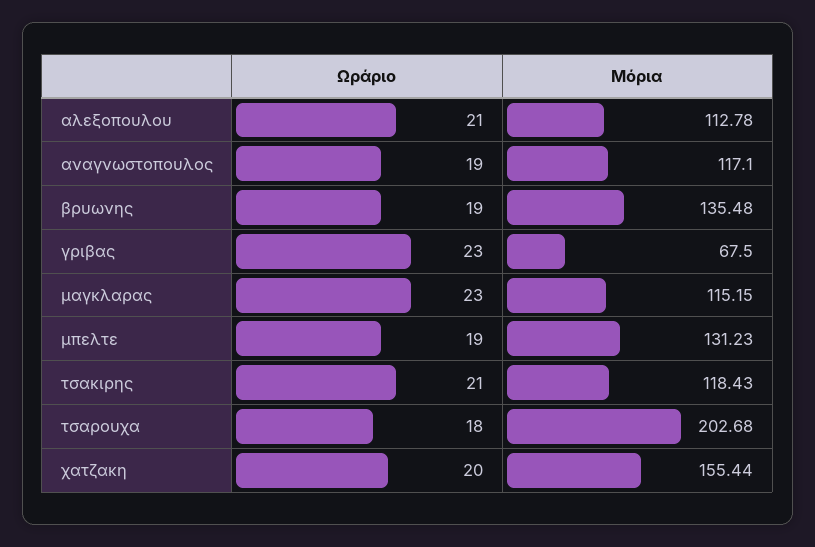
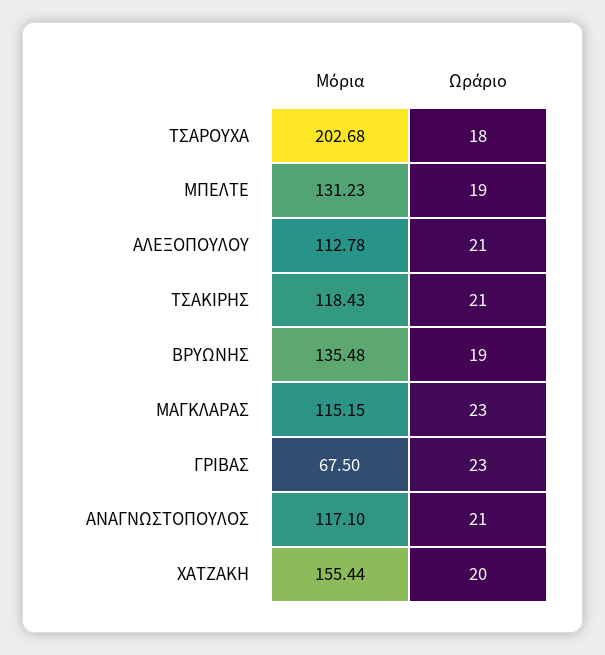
Ωράριο, αναγνωστοπουλος: 19 -> 21

